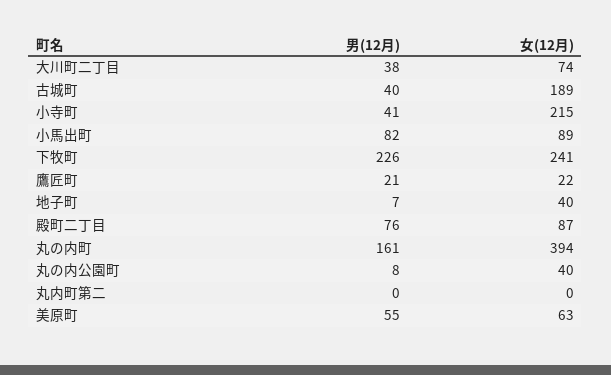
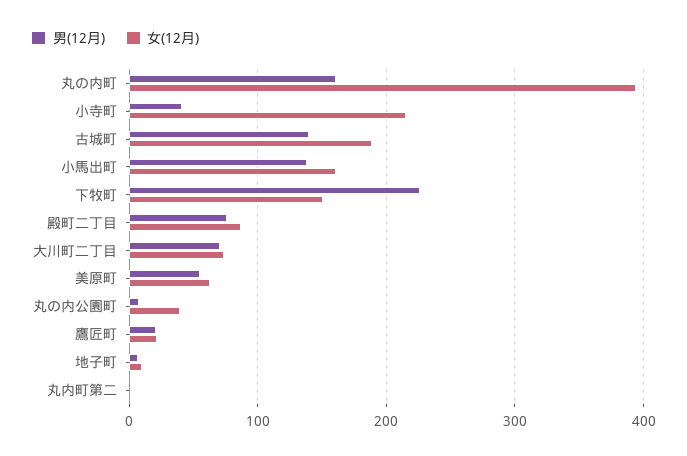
男(12月), 大川町二丁目: 38 -> 70
男(12月), 古城町: 40 -> 140
男(12月), 小馬出町: 82 -> 140
女(12月), 小馬出町: 89 -> 160
女(12月), 下牧町: 241 -> 150
女(12月), 地子町: 40 -> 10

